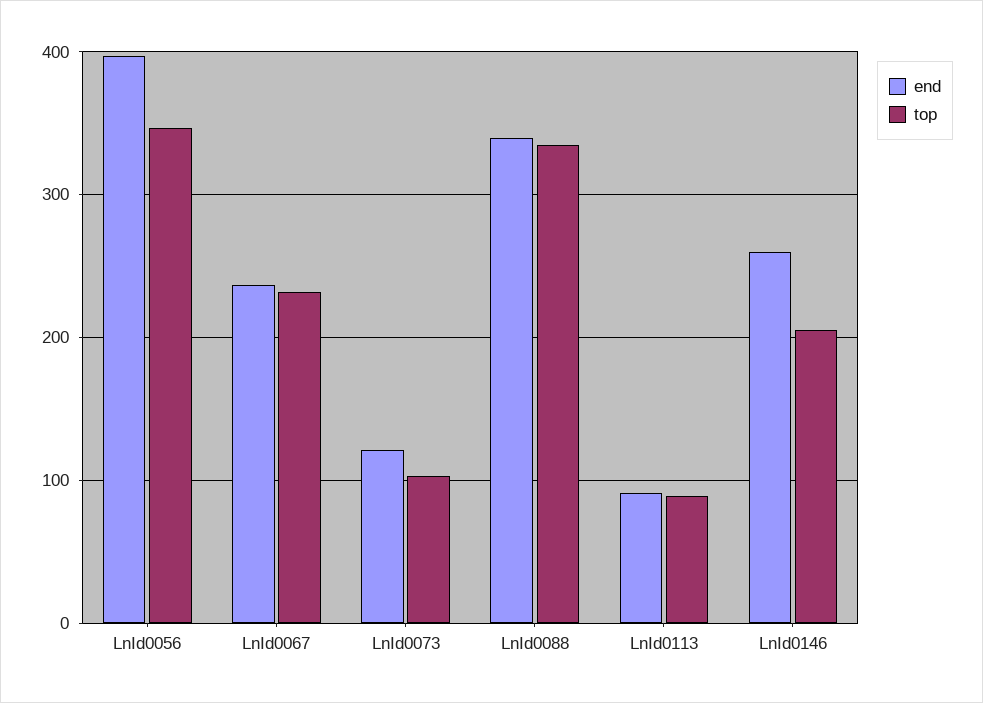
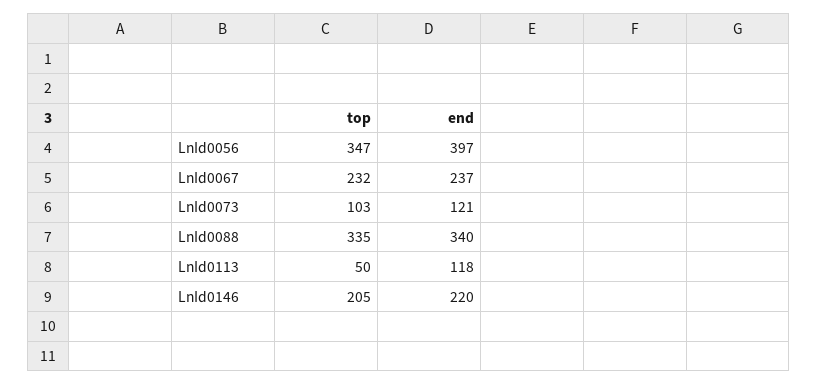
end, LnId0113: 90 -> 118
top, LnId0113: 90 -> 50
end, LnId0146: 260 -> 220

